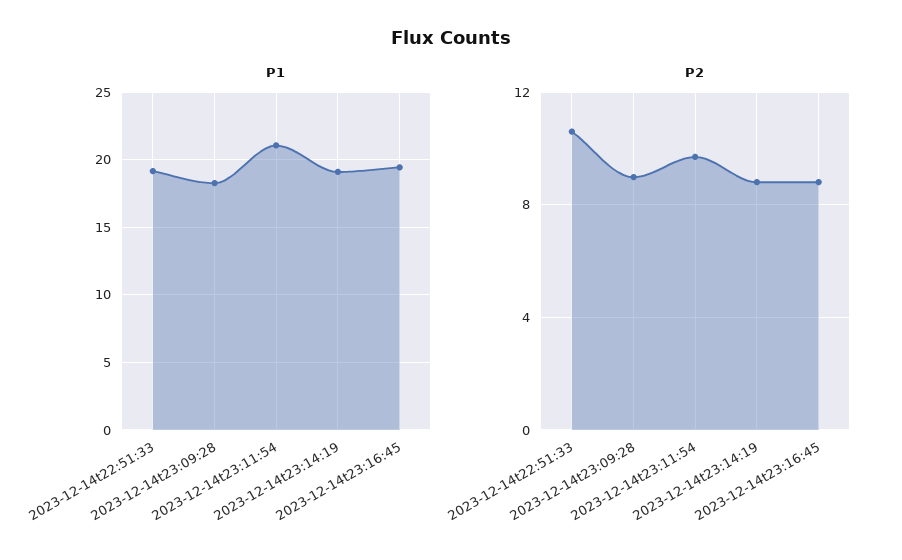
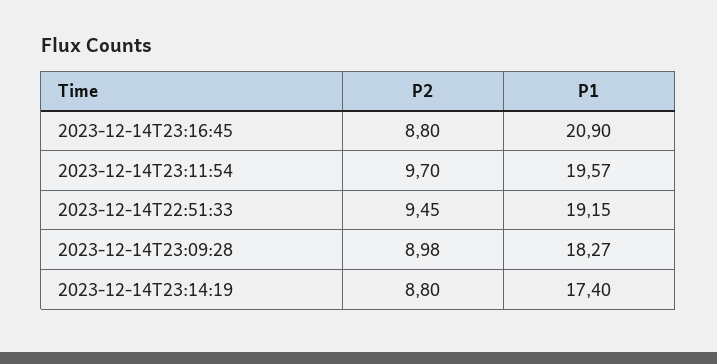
P1, 2023-12-14t23:11:54: 21 -> 19.57
P1, 2023-12-14t23:14:19: 19 -> 17.4
P1, 2023-12-14t23:16:45: 19.5 -> 20.9
P2, 2023-12-14t22:51:33: 10.5 -> 9.45

